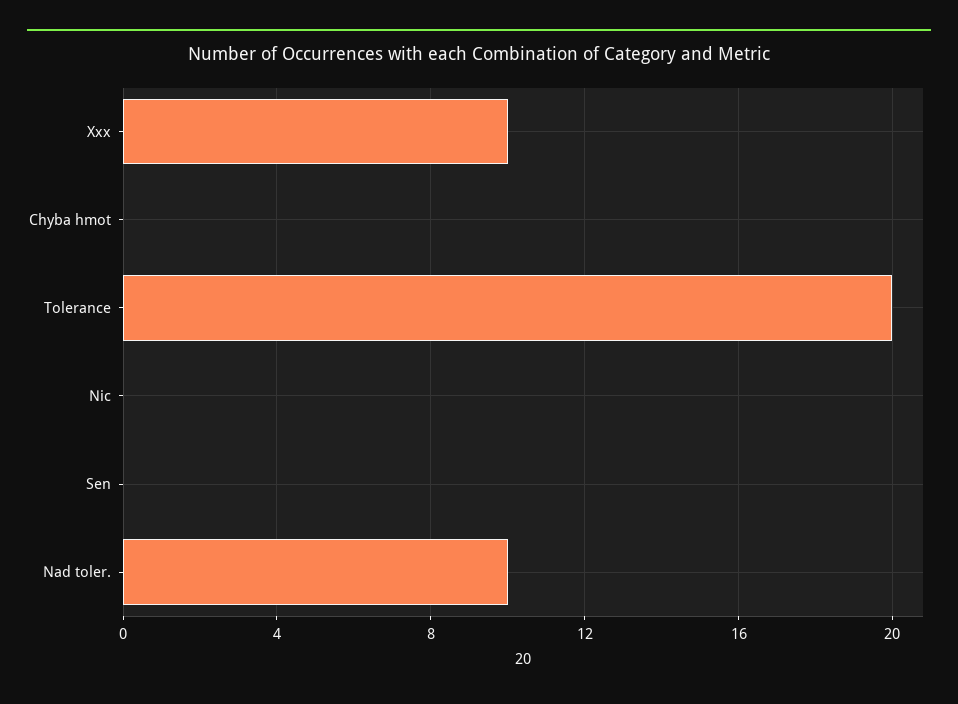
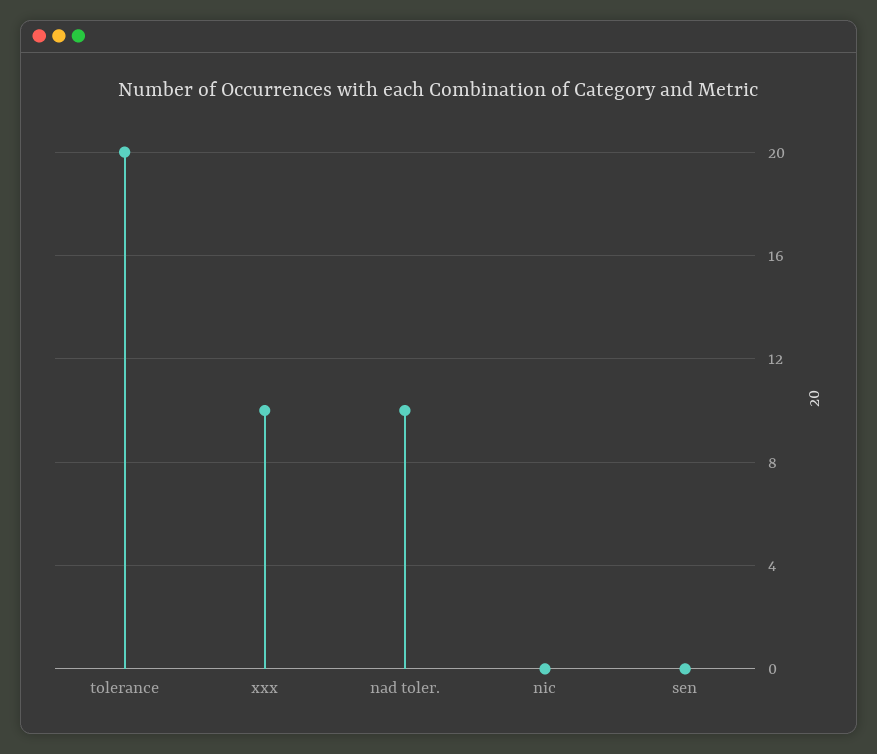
Chyba hmot: 0 -> none

